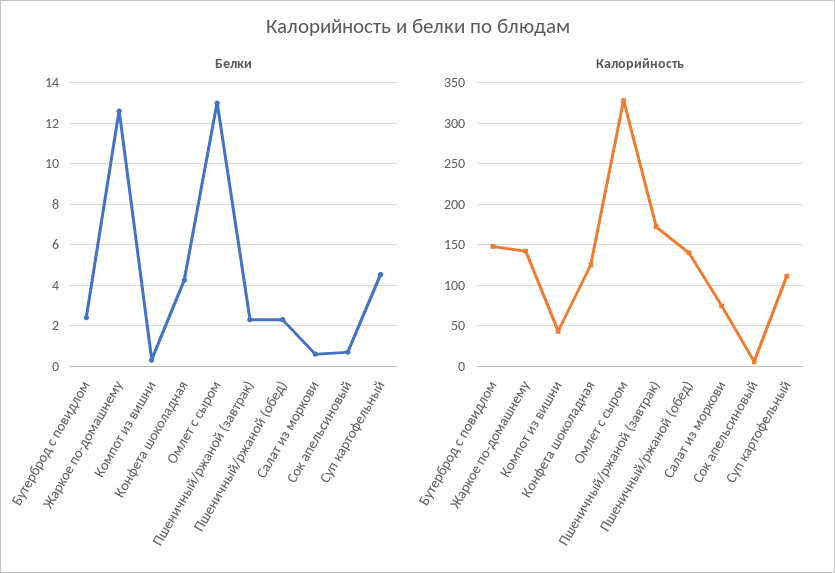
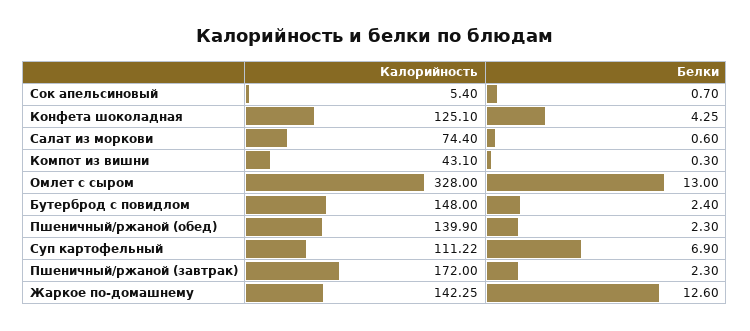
Белки, Суп картофельный: 4.5 -> 6.9

